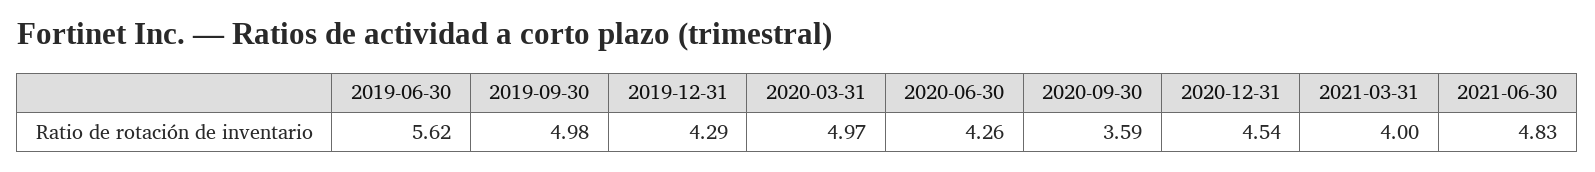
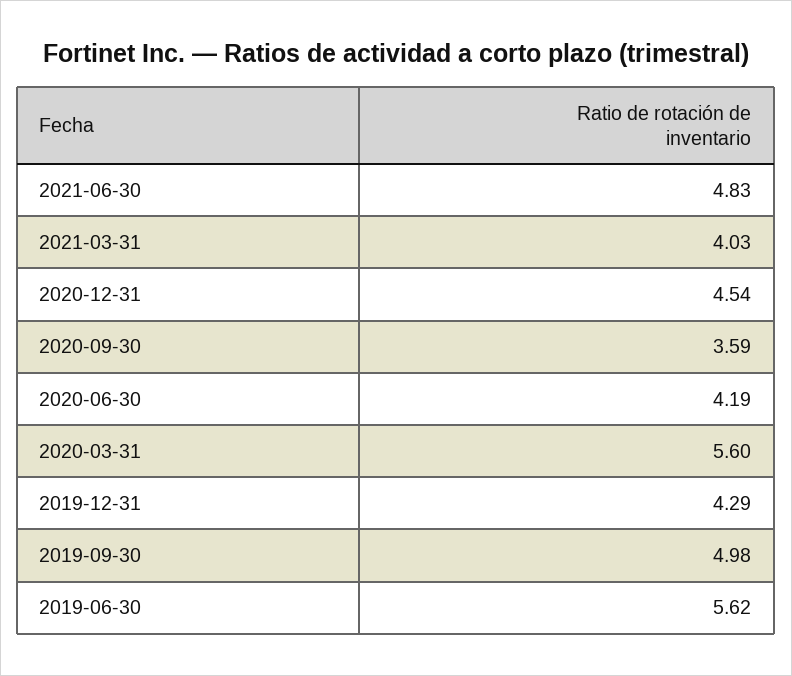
2020-03-31: 4.97 -> 5.6
2020-06-30: 4.26 -> 4.19
2021-03-31: 4 -> 4.03

